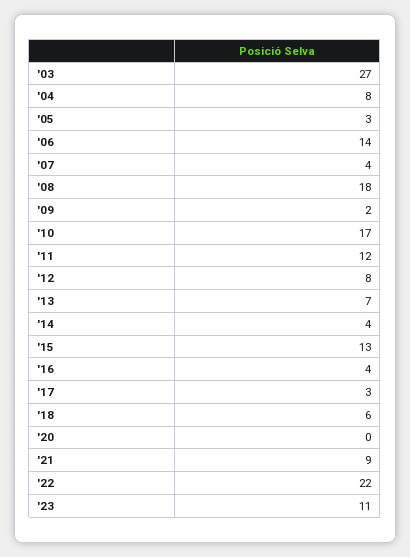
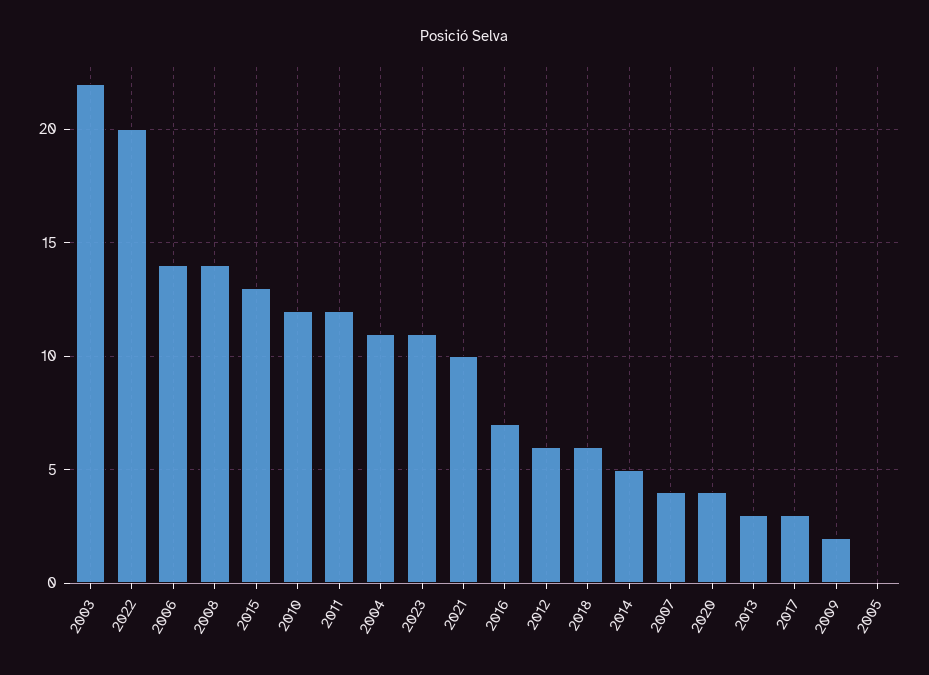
'03: 27 -> 22
'04: 8 -> 11
'05: 3 -> 0
'08: 18 -> 14
'10: 17 -> 12
'12: 8 -> 6
'13: 7 -> 3
'14: 4 -> 5
'16: 4 -> 7
'20: 0 -> 4
'21: 9 -> 10
'22: 22 -> 20

